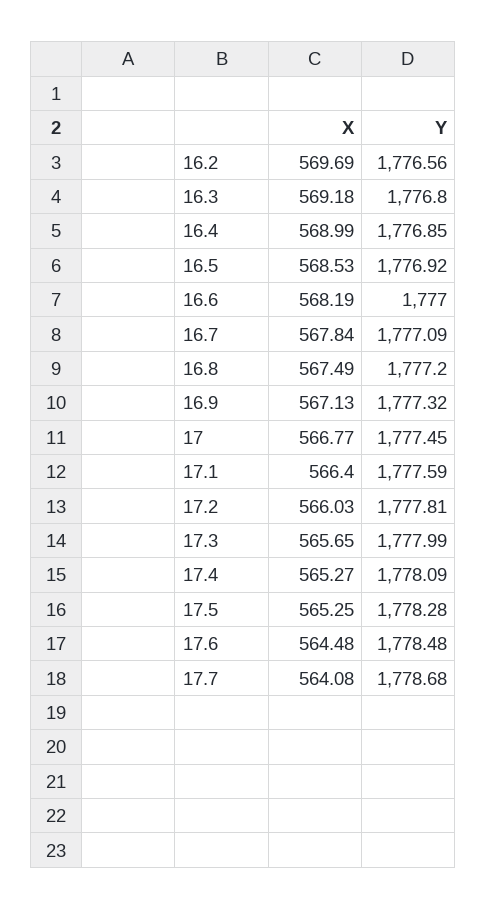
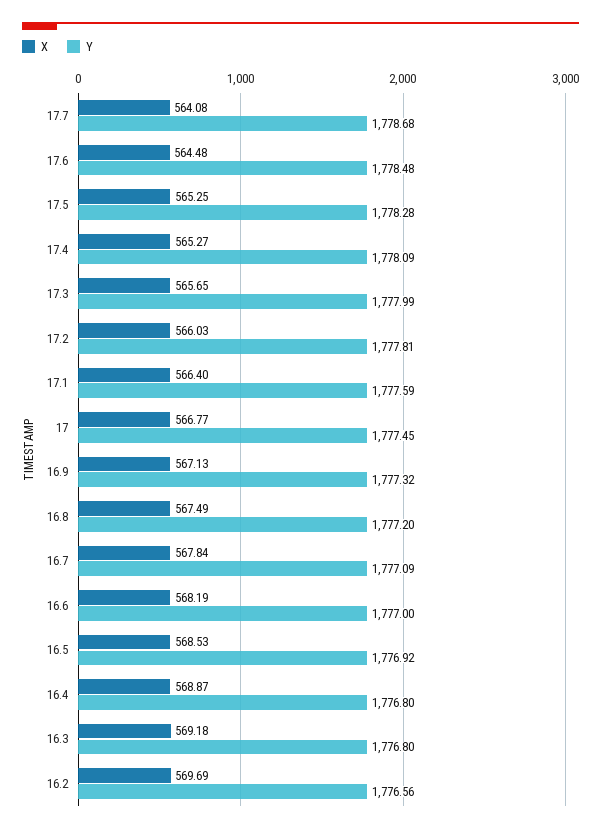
X, 16.4: 568.99 -> 568.87
Y, 16.4: 1776.85 -> 1776.8

